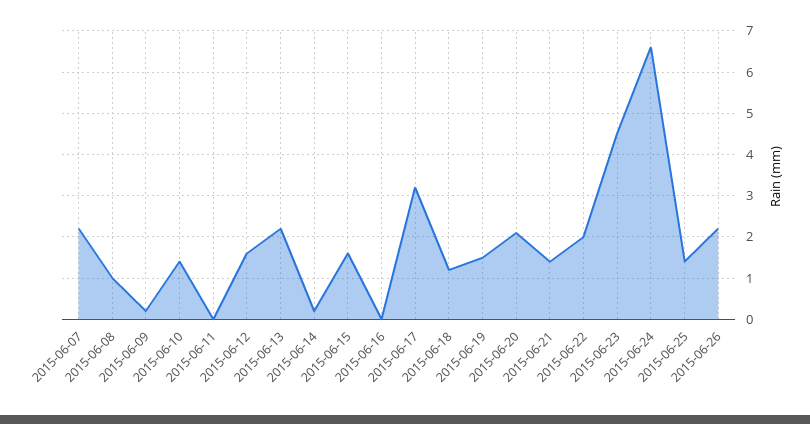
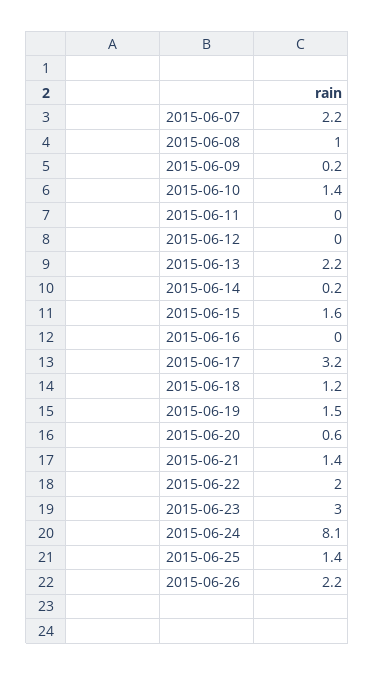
2015-06-12: 1.5 -> 0
2015-06-20: 2 -> 0.6
2015-06-23: 4.5 -> 3
2015-06-24: 6.5 -> 8.1

